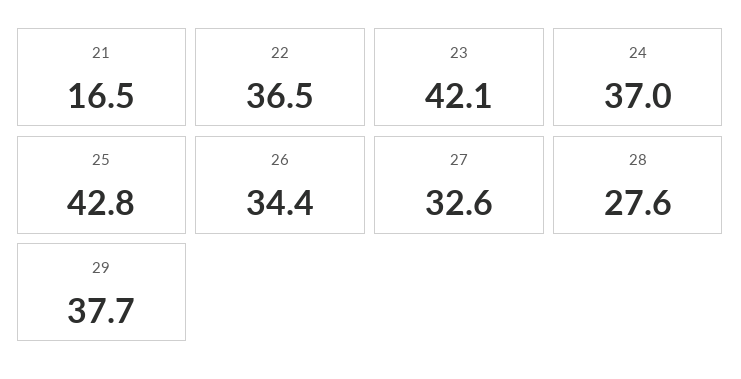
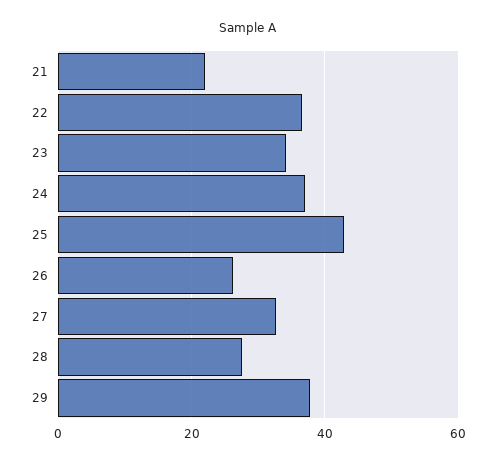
21: 16.5 -> 22
23: 42.1 -> 34
26: 34.4 -> 26

